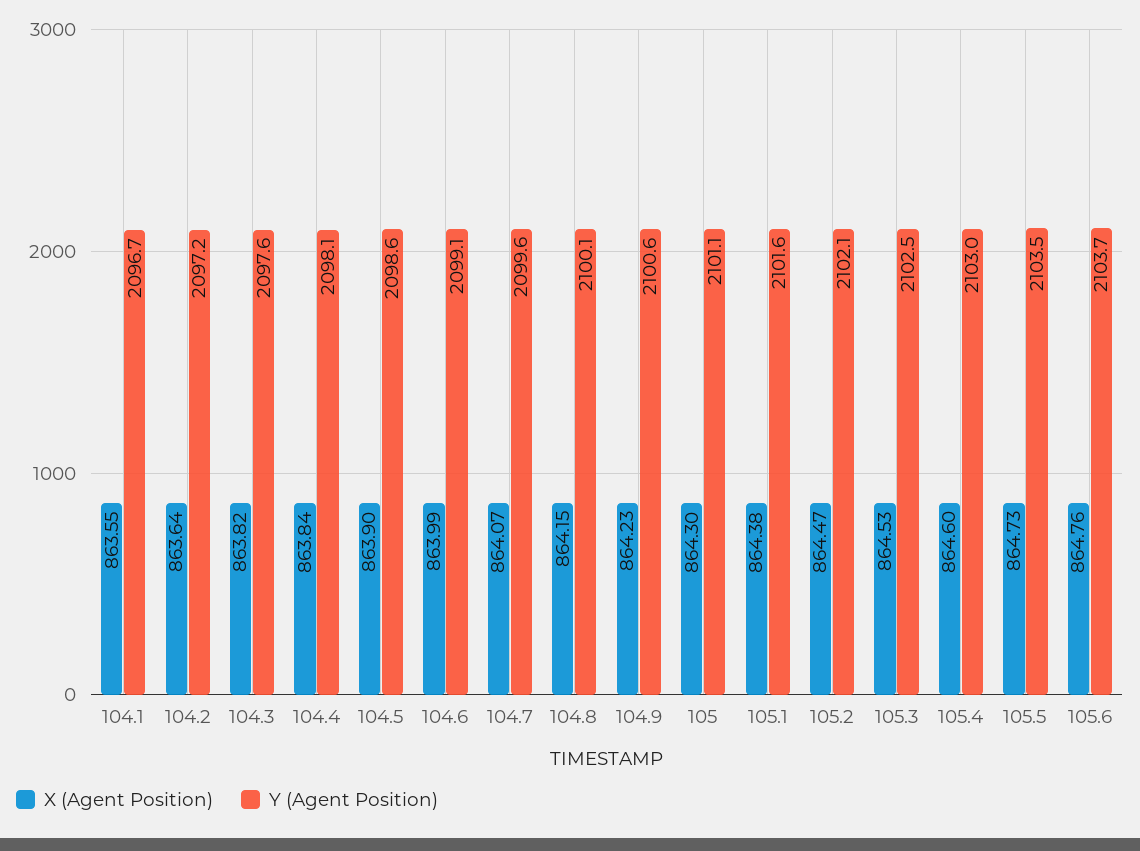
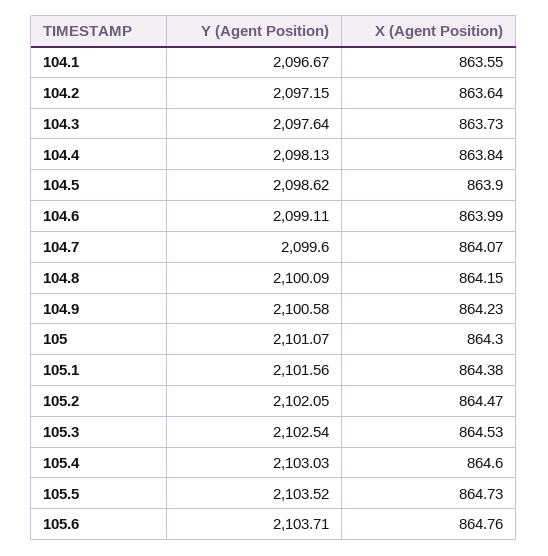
X (Agent Position), 104.3: 863.82 -> 863.73

